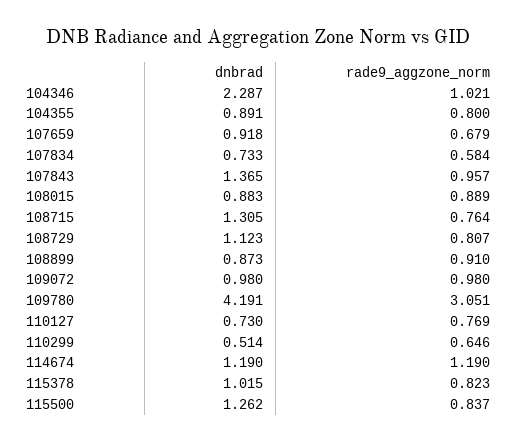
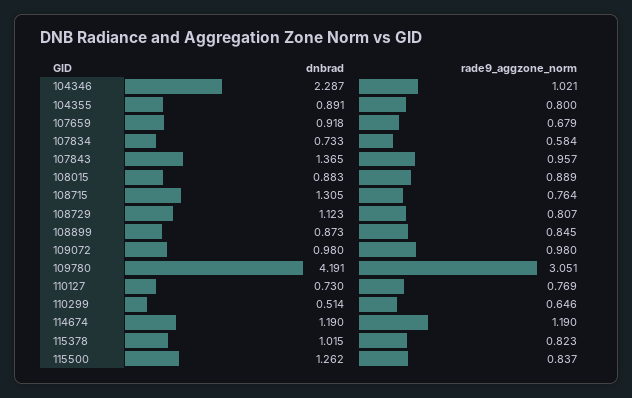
rade9_aggzone_norm, 108899: 0.91 -> 0.845

